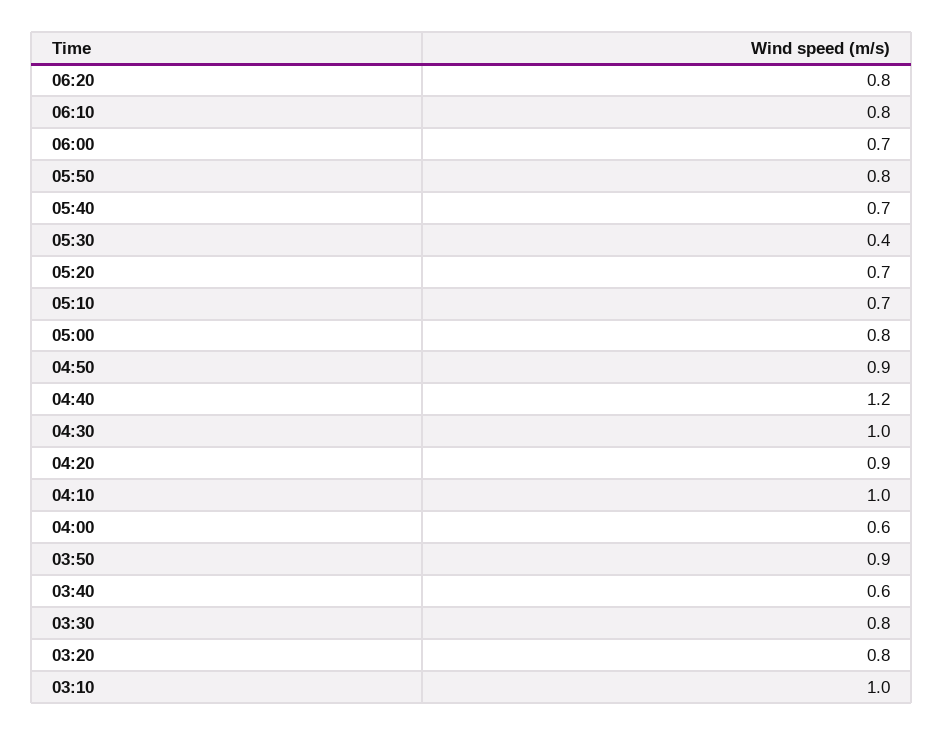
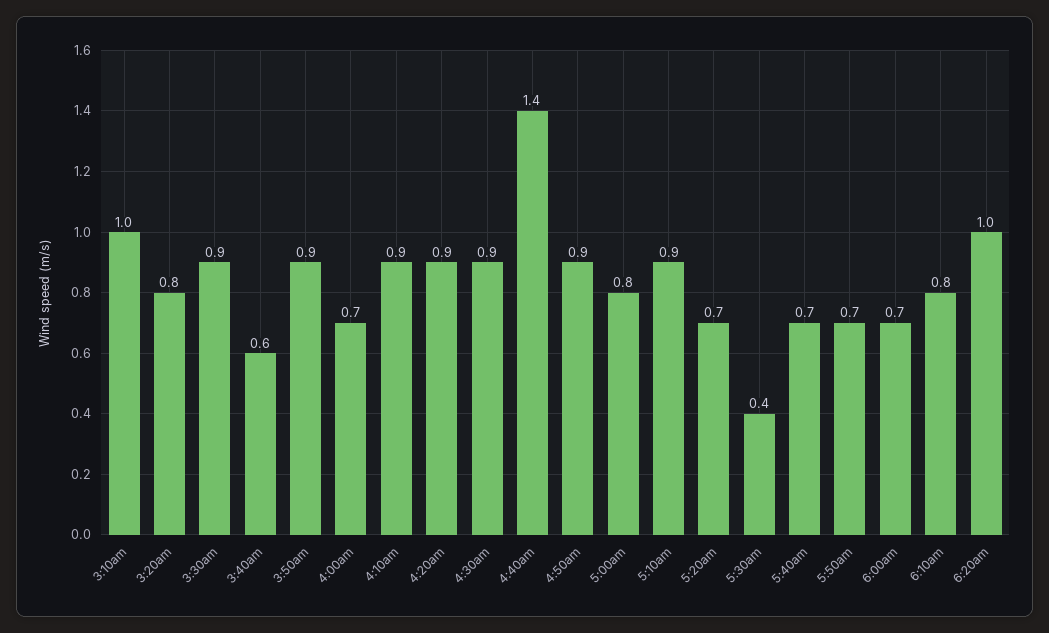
06:20: 0.8 -> 1
05:50: 0.8 -> 0.7
05:10: 0.7 -> 0.9
04:40: 1.2 -> 1.4
04:30: 1 -> 0.9
04:10: 1 -> 0.9
04:00: 0.6 -> 0.7
03:30: 0.8 -> 0.9

